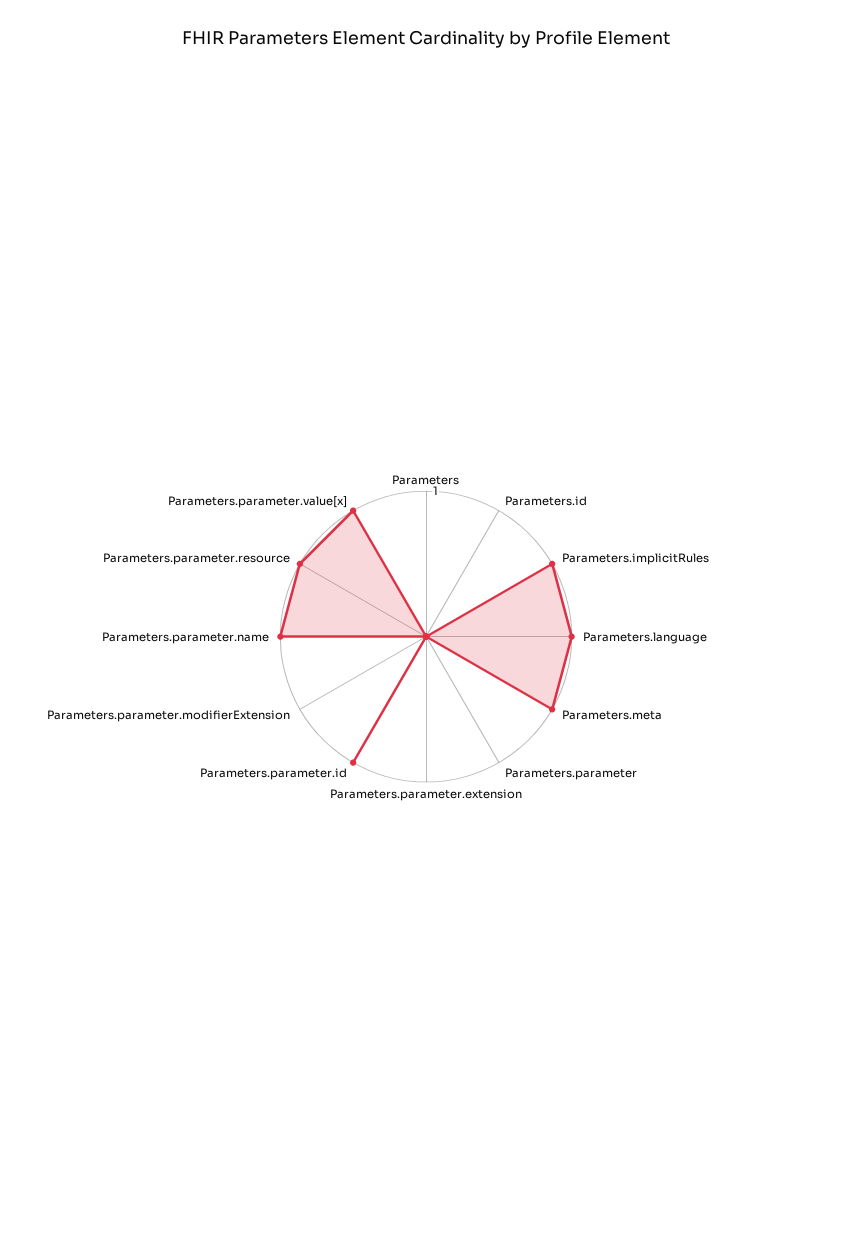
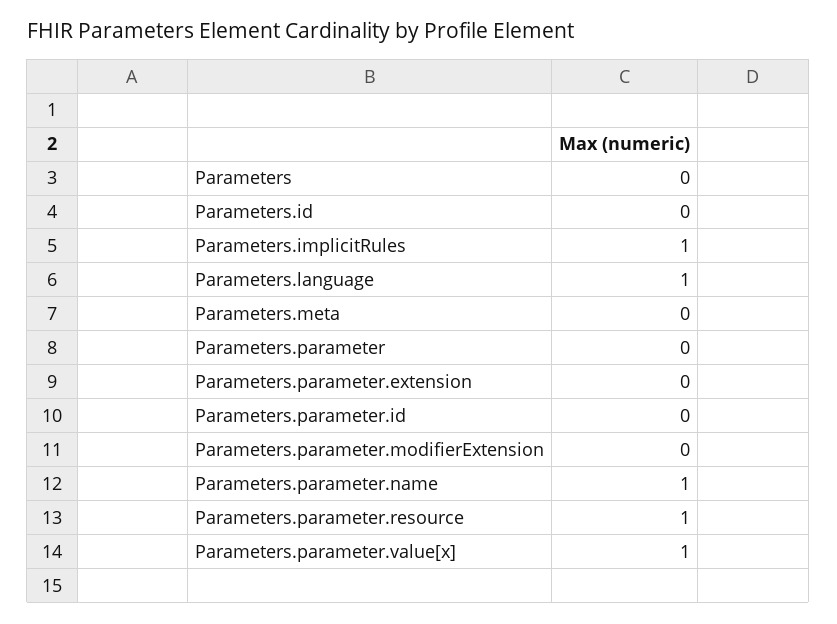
Parameters.meta: 1 -> 0
Parameters.parameter.id: 1 -> 0

